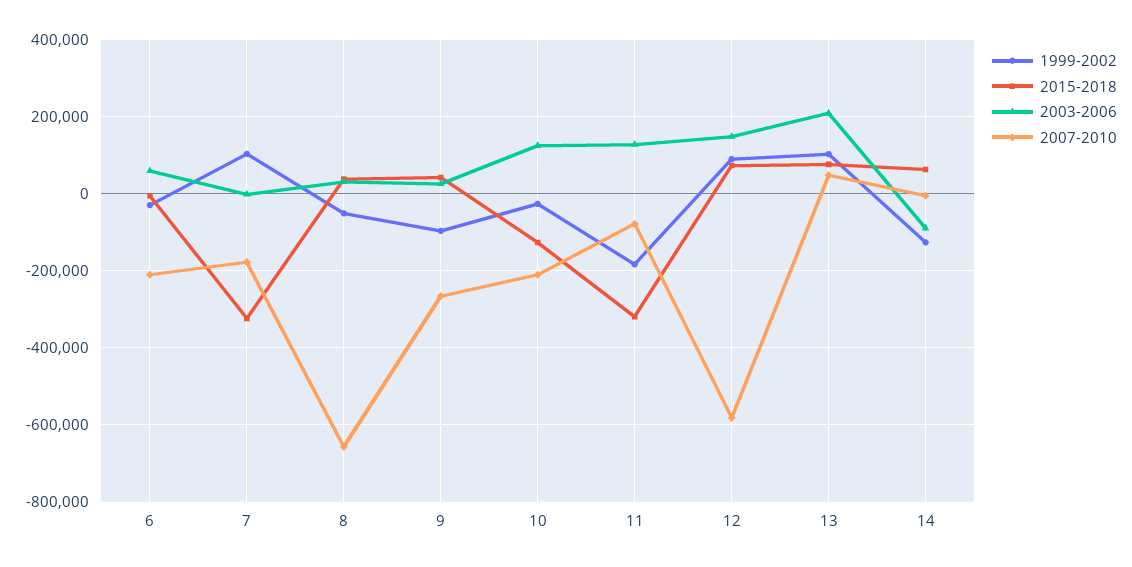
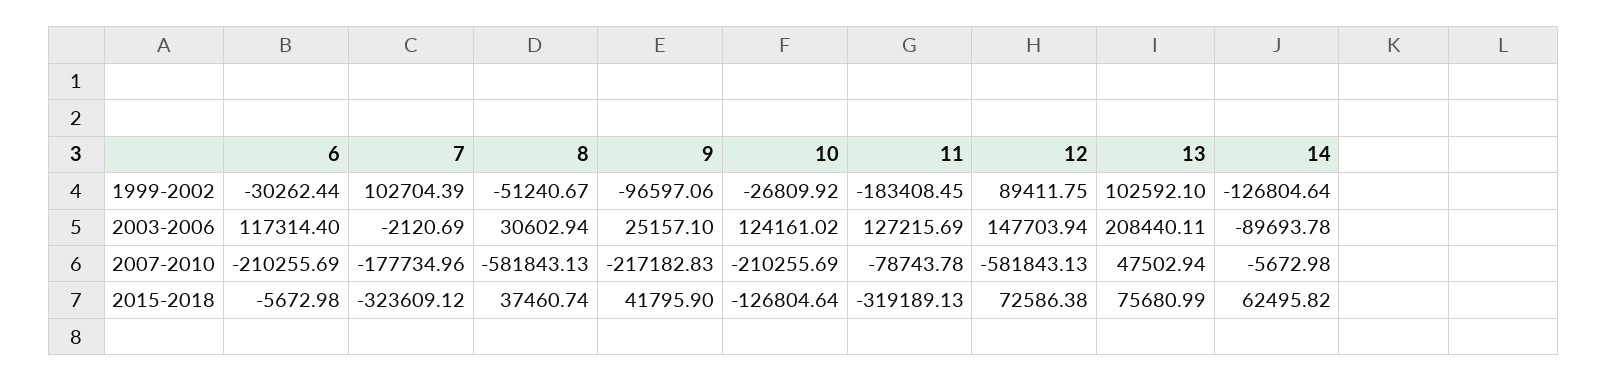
2003-2006, 6: 60000 -> 117314.4
2007-2010, 8: -660000 -> -581843.13
2007-2010, 9: -260000 -> -217182.83

